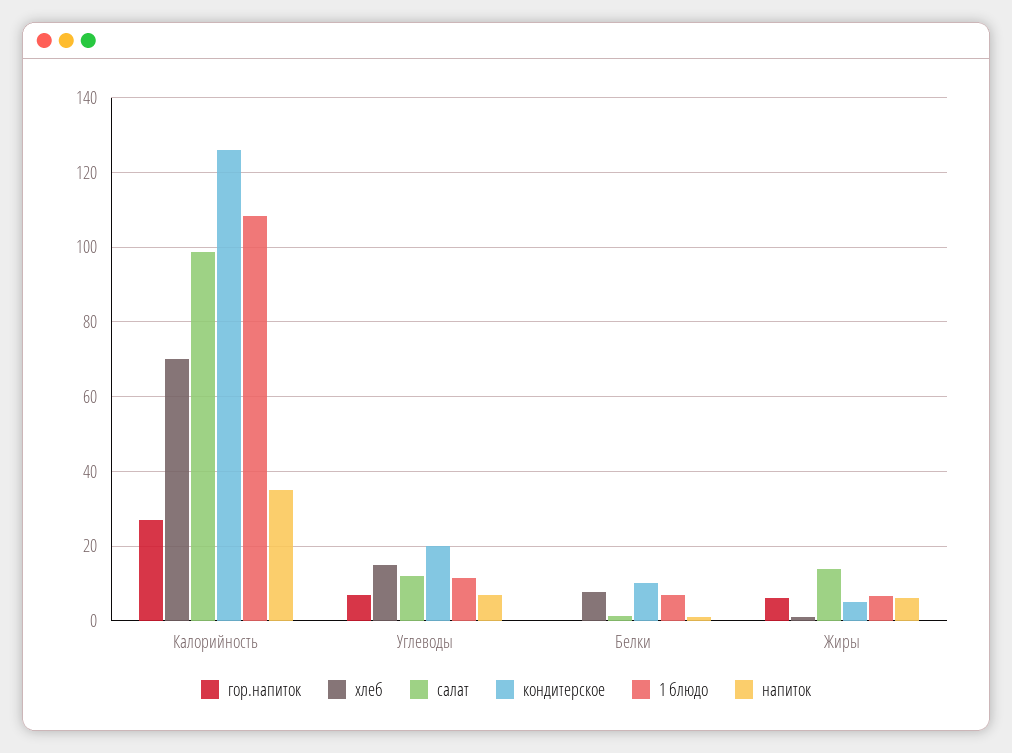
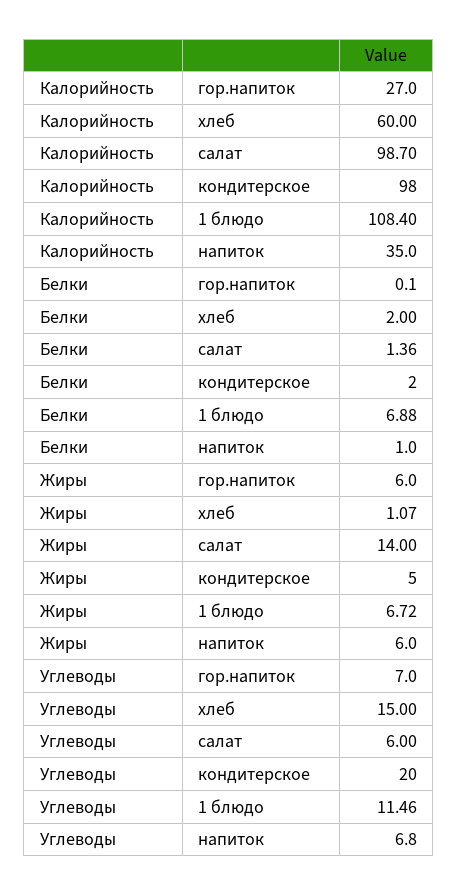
хлеб, Калорийность: 70 -> 60
кондитерское, Калорийность: 126 -> 98
салат, Углеводы: 12 -> 6
хлеб, Белки: 8 -> 2
кондитерское, Белки: 10 -> 2

